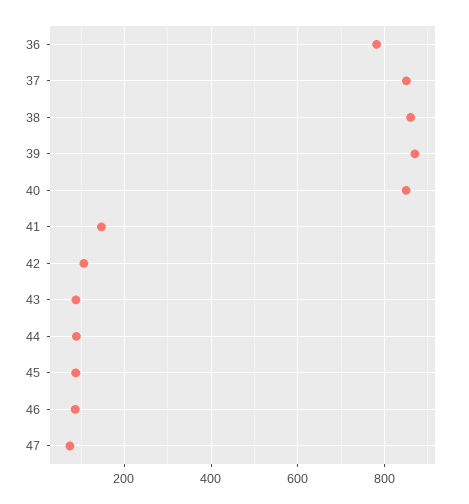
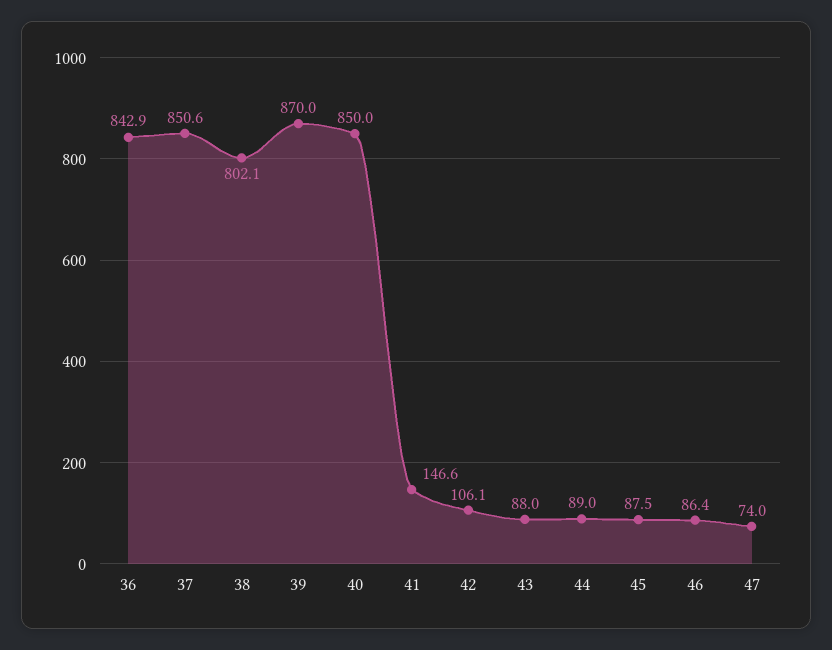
36: 780 -> 842.9
38: 860 -> 802.1

